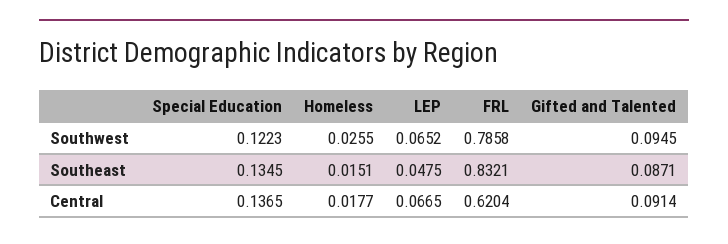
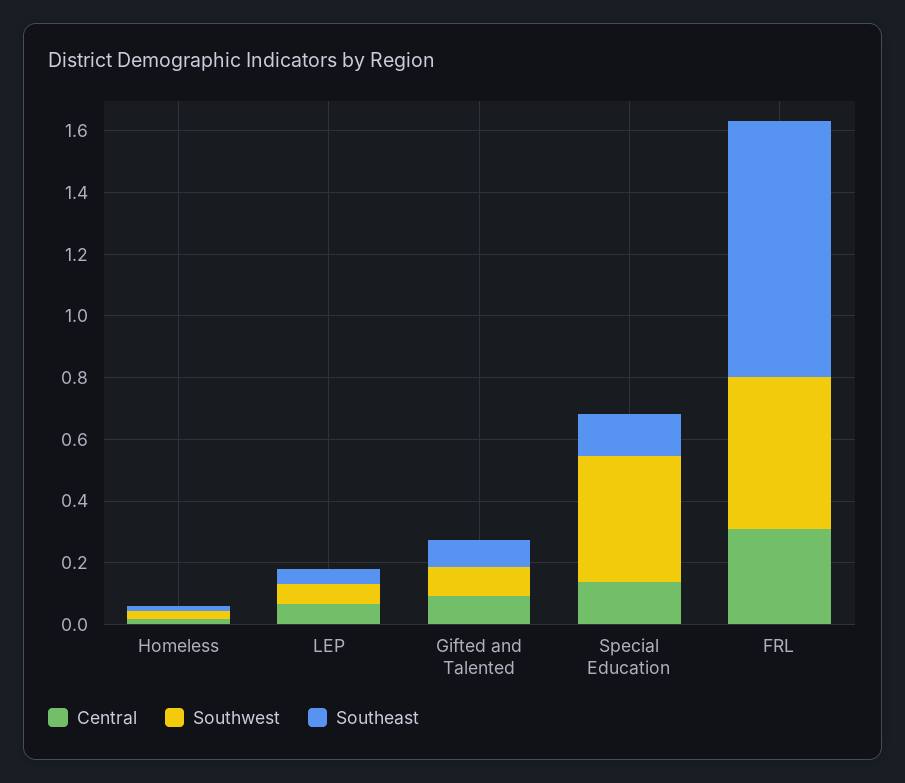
Southwest, Special Education: 0.1223 -> 0.4
Southwest, FRL: 0.7858 -> 0.5
Central, FRL: 0.6204 -> 0.3

